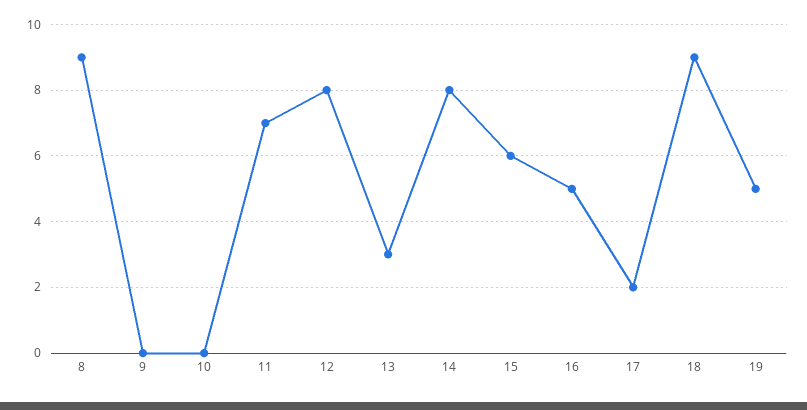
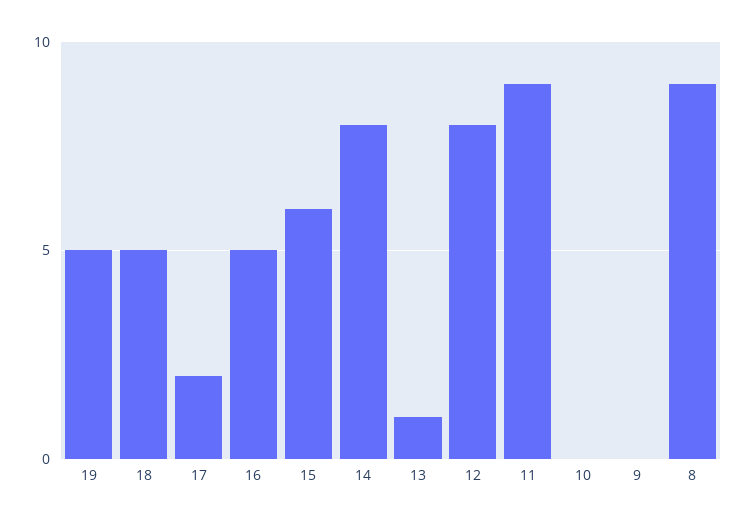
11: 7 -> 9
13: 3 -> 1
18: 9 -> 5

